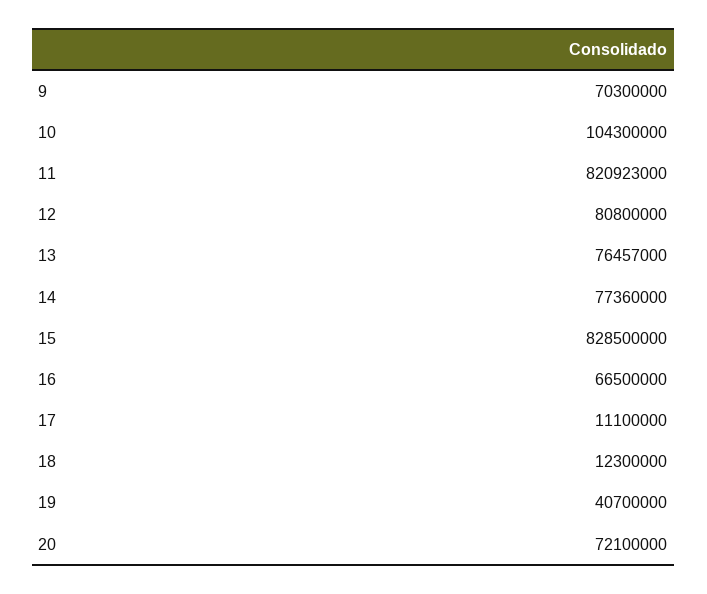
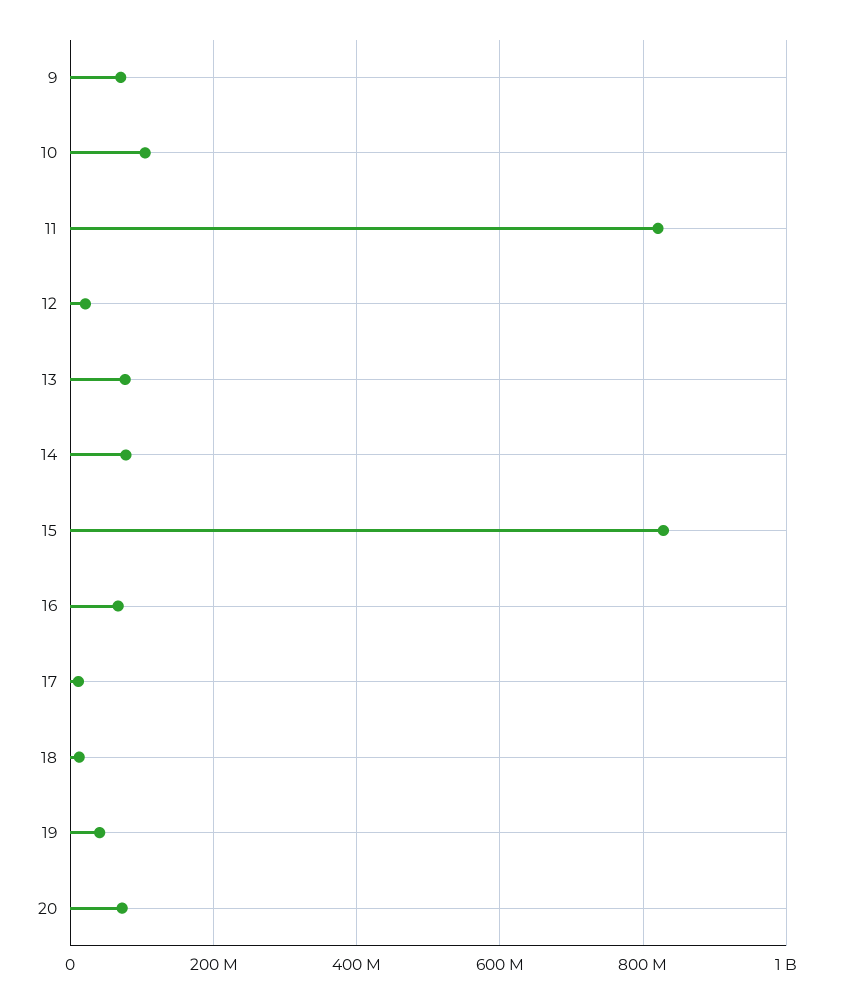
12: 80800000 -> 20000000

